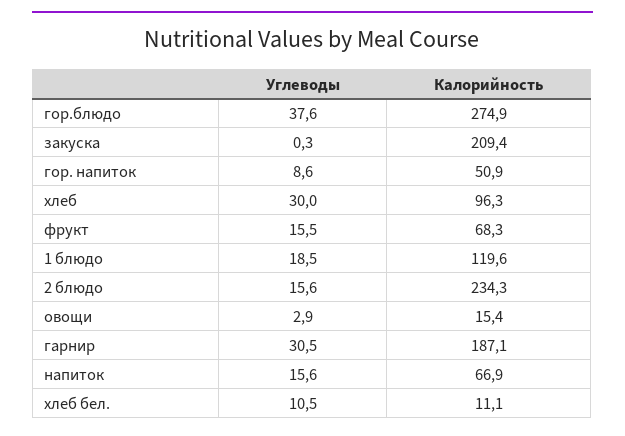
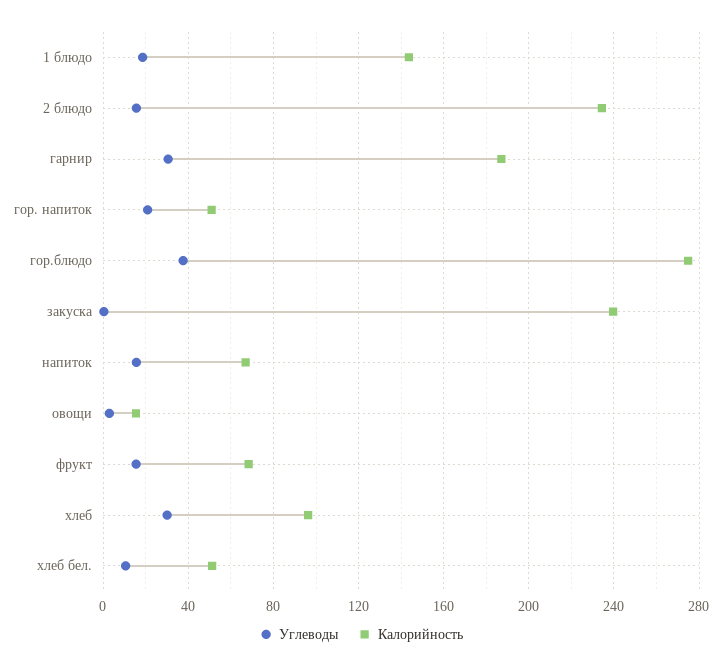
Калорийность, закуска: 209.4 -> 240
Углеводы, гор. напиток: 8.6 -> 20
Калорийность, 1 блюдо: 119.6 -> 145
Калорийность, хлеб бел.: 11.1 -> 50

